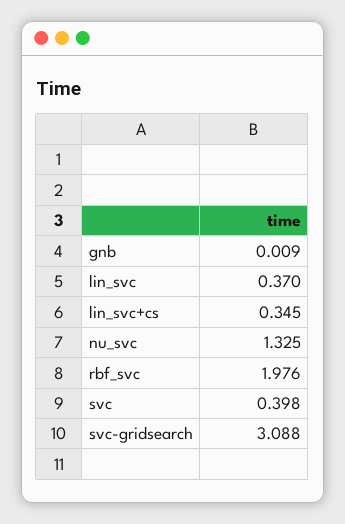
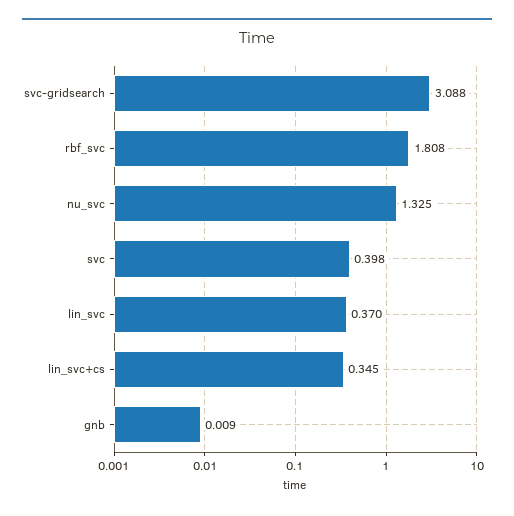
rbf_svc: 1.976 -> 1.808

